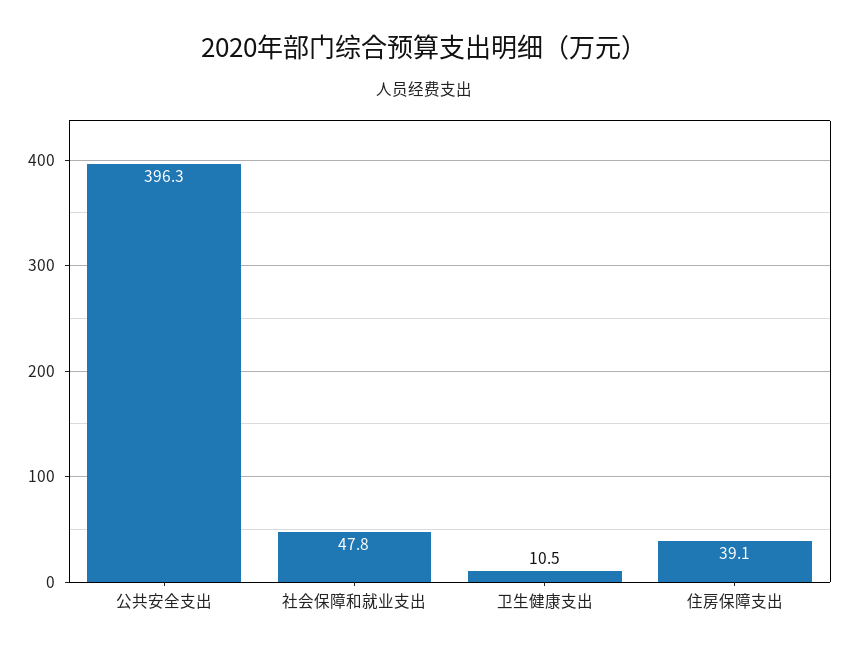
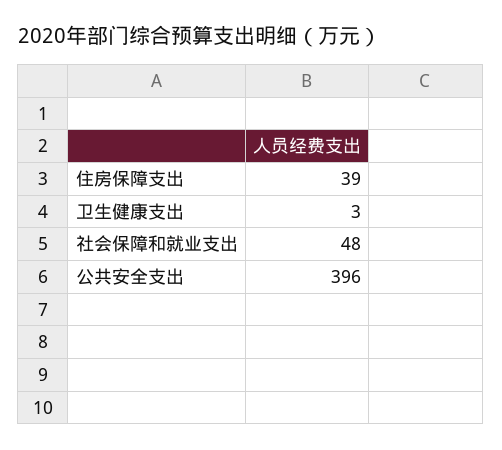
卫生健康支出: 10.5 -> 3

